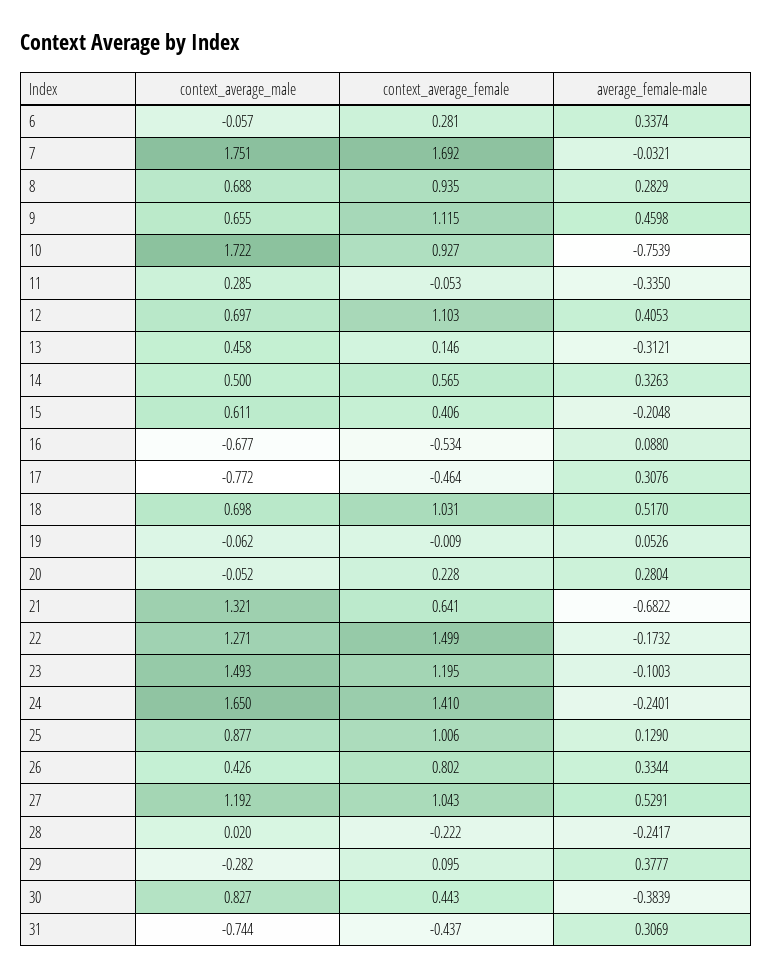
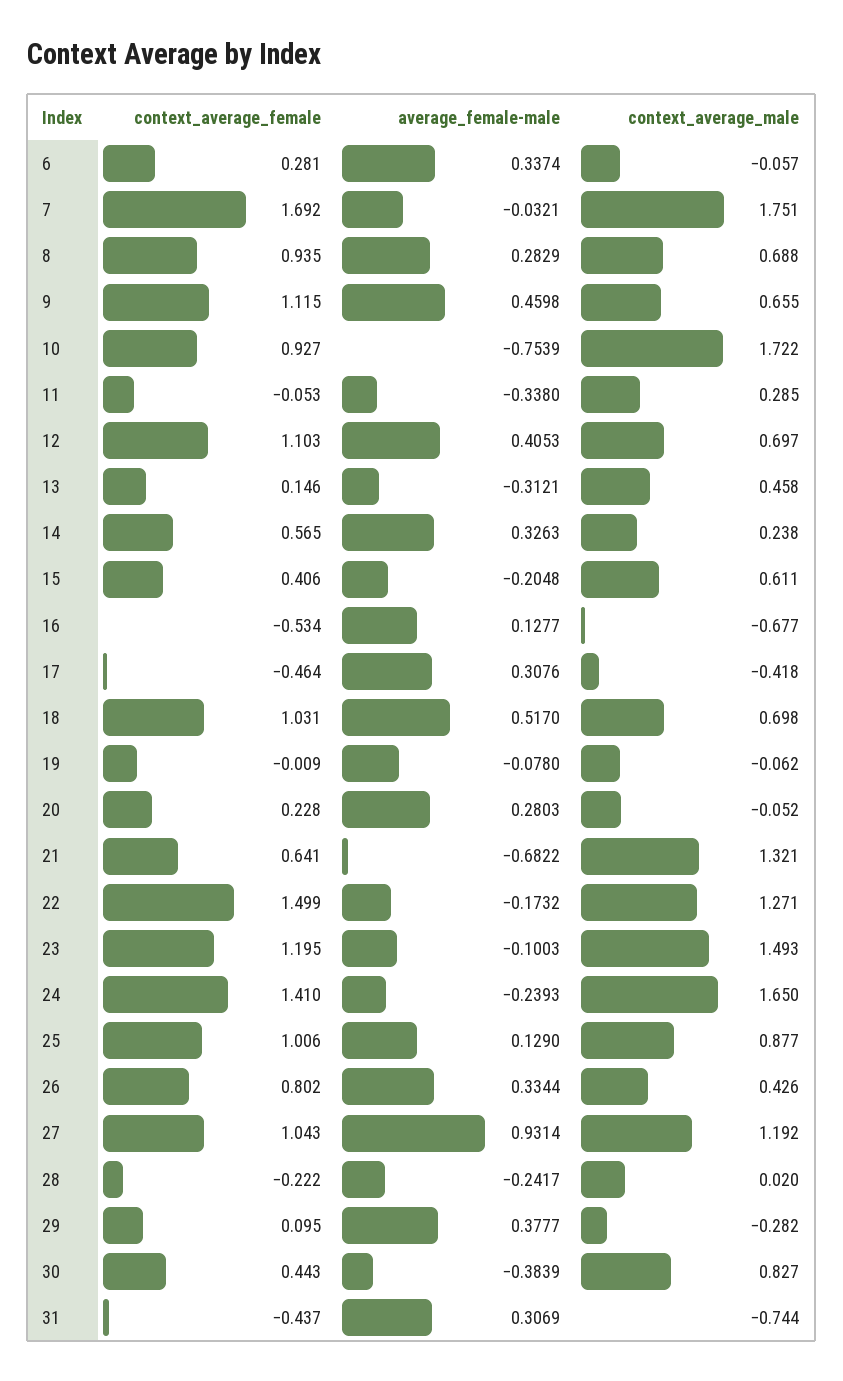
average_female-male, 11: -0.335 -> -0.338
context_average_male, 14: 0.5 -> 0.238
average_female-male, 16: 0.088 -> 0.1277
context_average_male, 17: -0.772 -> -0.418
average_female-male, 19: 0.0526 -> -0.078
average_female-male, 20: 0.2804 -> 0.2803
average_female-male, 24: -0.2401 -> -0.2393
average_female-male, 27: 0.5291 -> 0.9314

